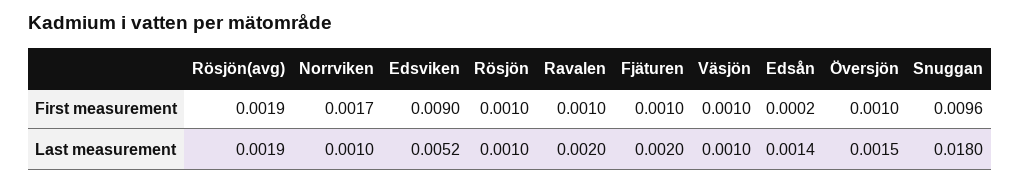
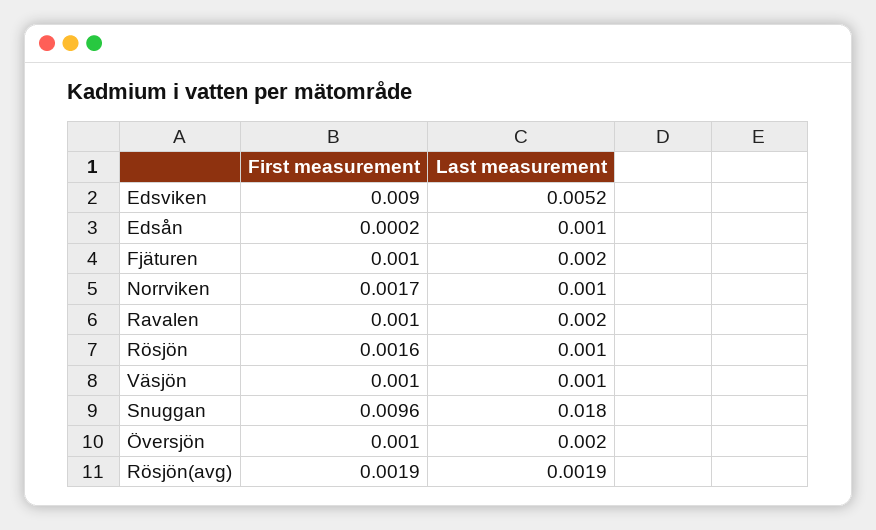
Rösjön, First measurement: 0.001 -> 0.0016
Edsån, Last measurement: 0.0014 -> 0.001
Översjön, Last measurement: 0.0015 -> 0.002

